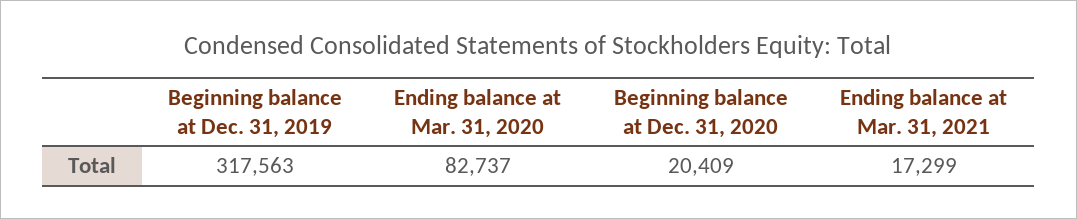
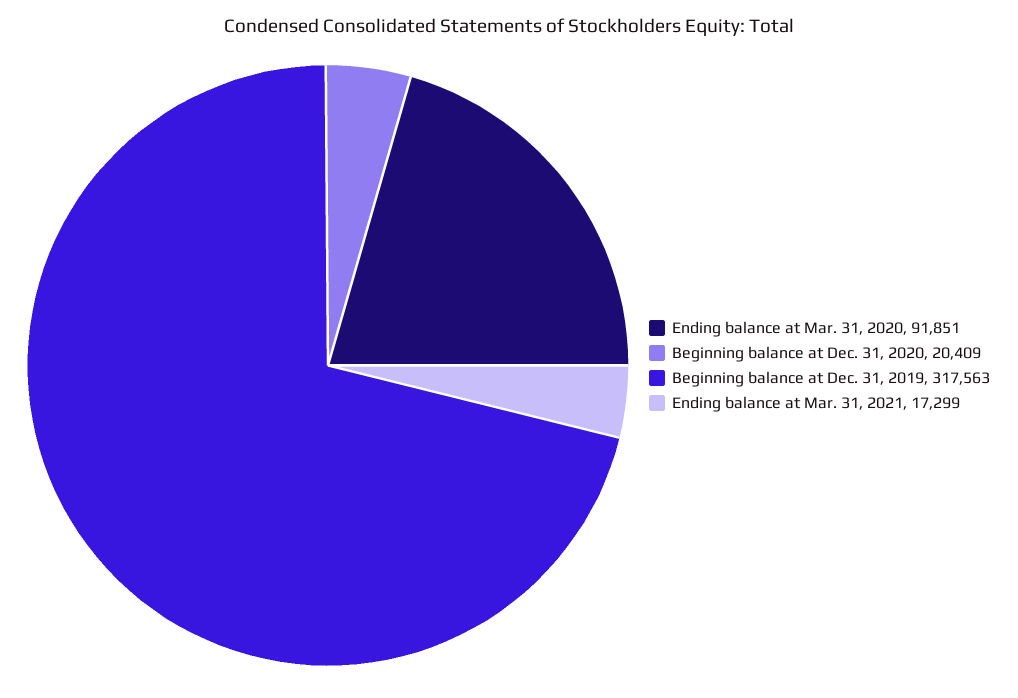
Ending balance at Mar. 31, 2020: 82737 -> 91851

